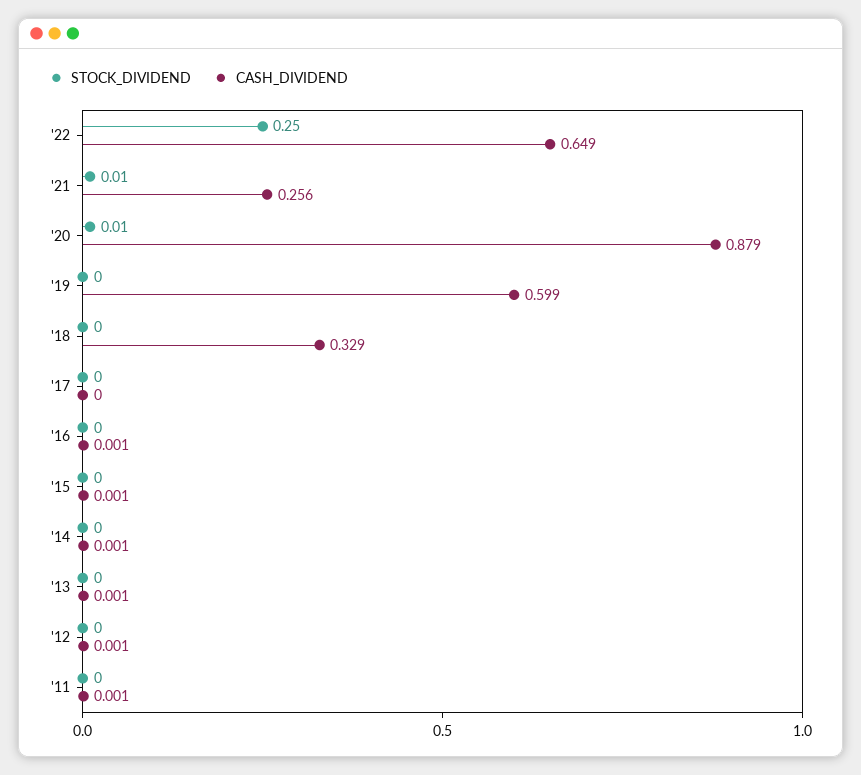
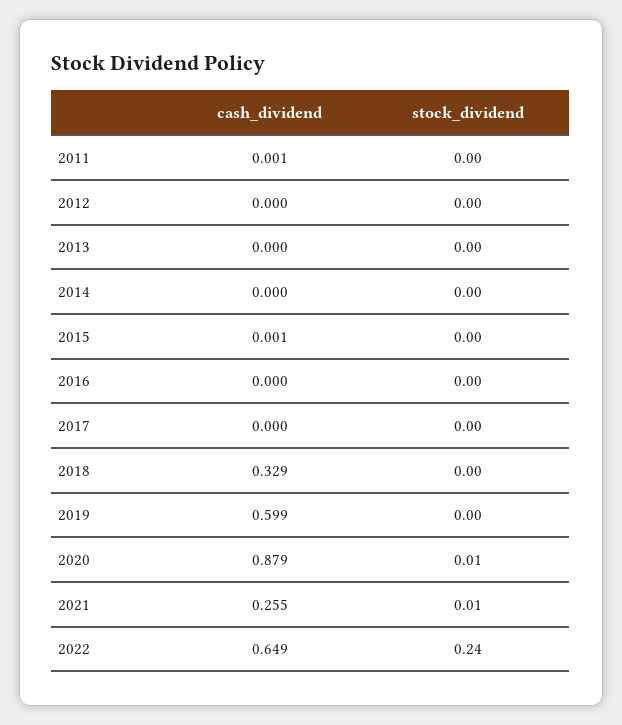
STOCK_DIVIDEND, '22: 0.25 -> 0.24
CASH_DIVIDEND, '21: 0.256 -> 0.255
CASH_DIVIDEND, '16: 0.001 -> 0
CASH_DIVIDEND, '14: 0.001 -> 0
CASH_DIVIDEND, '13: 0.001 -> 0
CASH_DIVIDEND, '12: 0.001 -> 0

